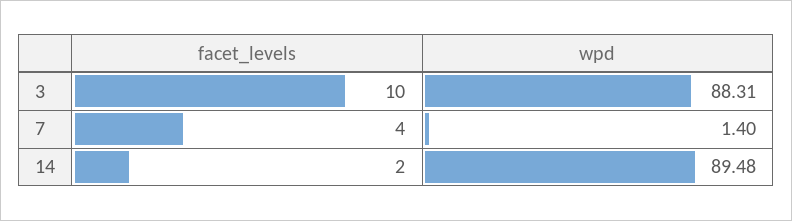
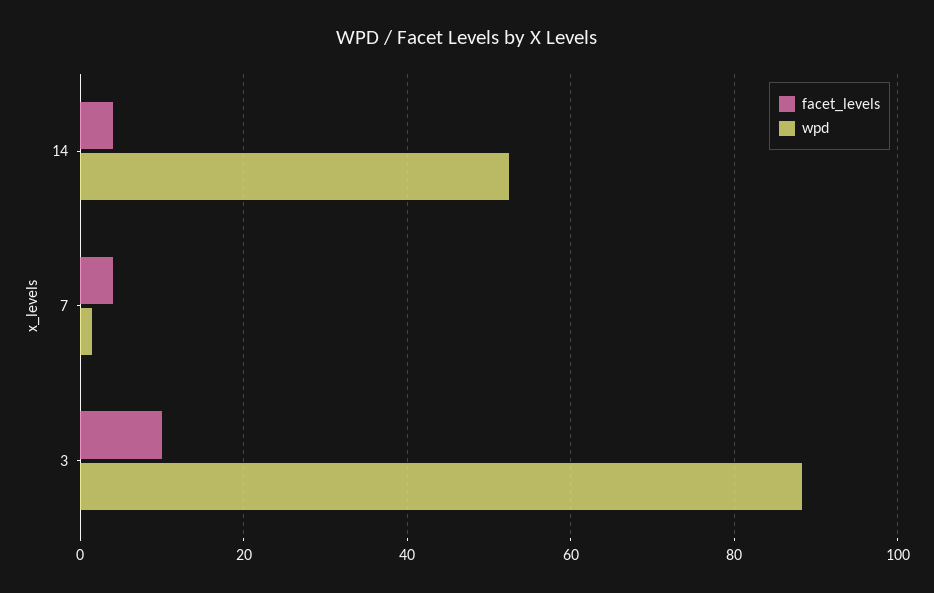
facet_levels, 14: 2 -> 4
wpd, 14: 89.48 -> 52

